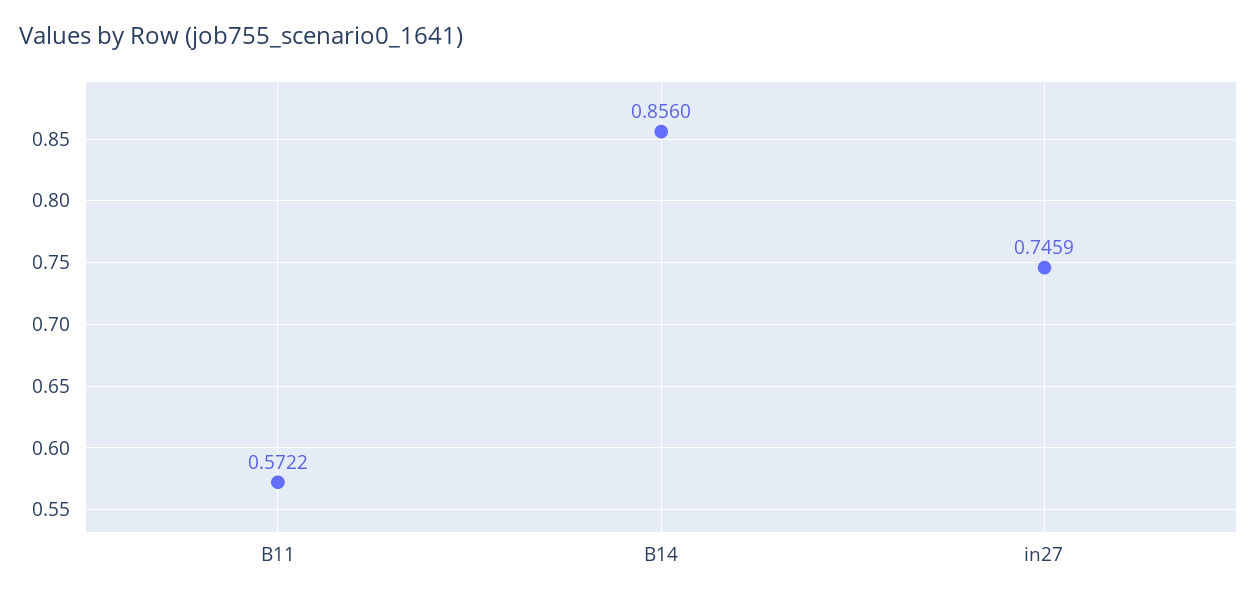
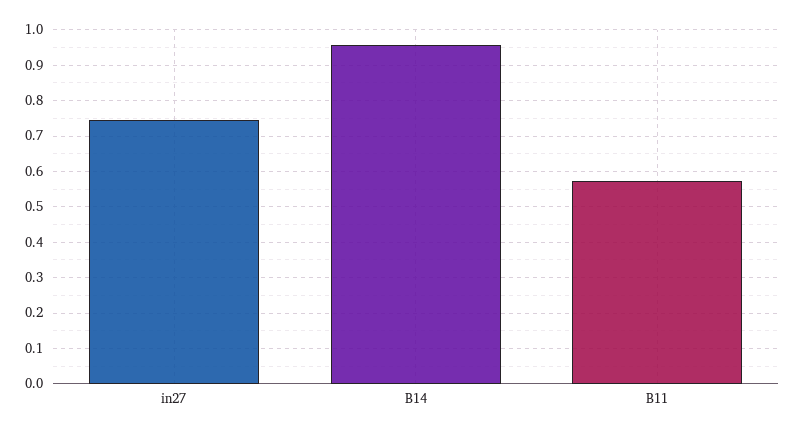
B14: 0.856 -> 0.96

